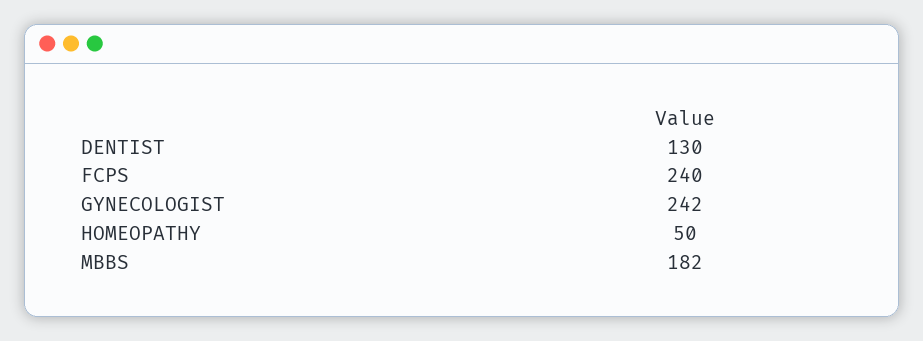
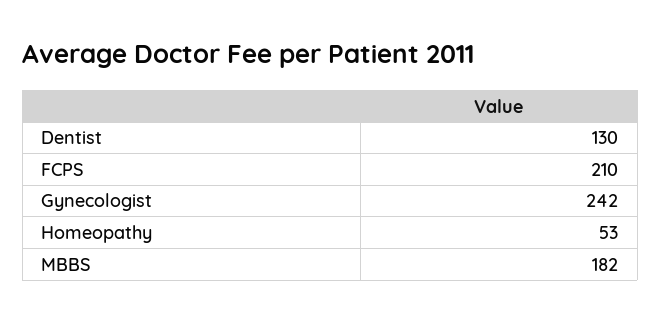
FCPS: 240 -> 210
HOMEOPATHY: 50 -> 53

